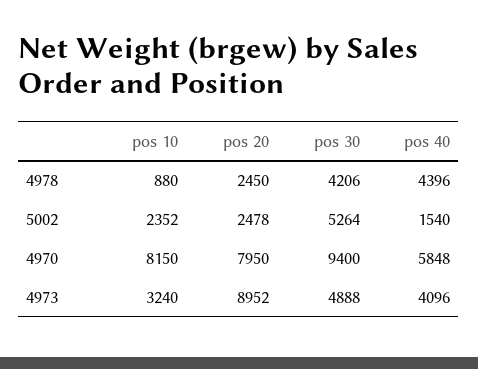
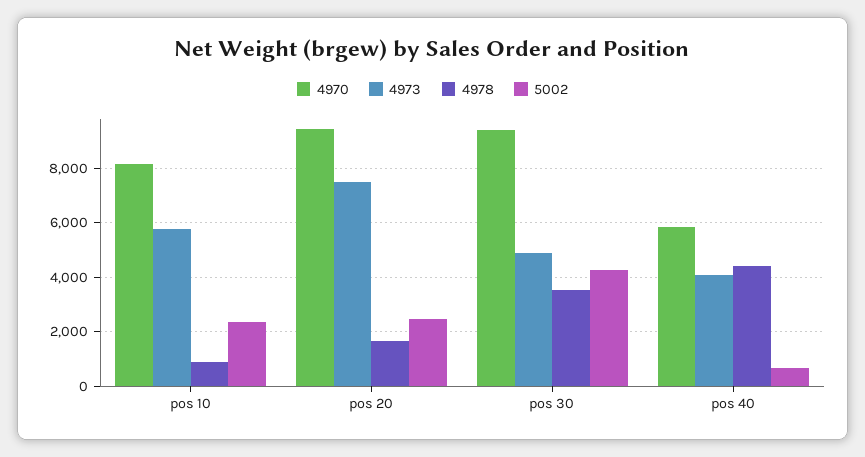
4978, pos 20: 2450 -> 1750
4978, pos 30: 4206 -> 3500
5002, pos 30: 5264 -> 4250
5002, pos 40: 1540 -> 750
4970, pos 20: 7950 -> 9500
4973, pos 10: 3240 -> 5750
4973, pos 20: 8952 -> 7500

